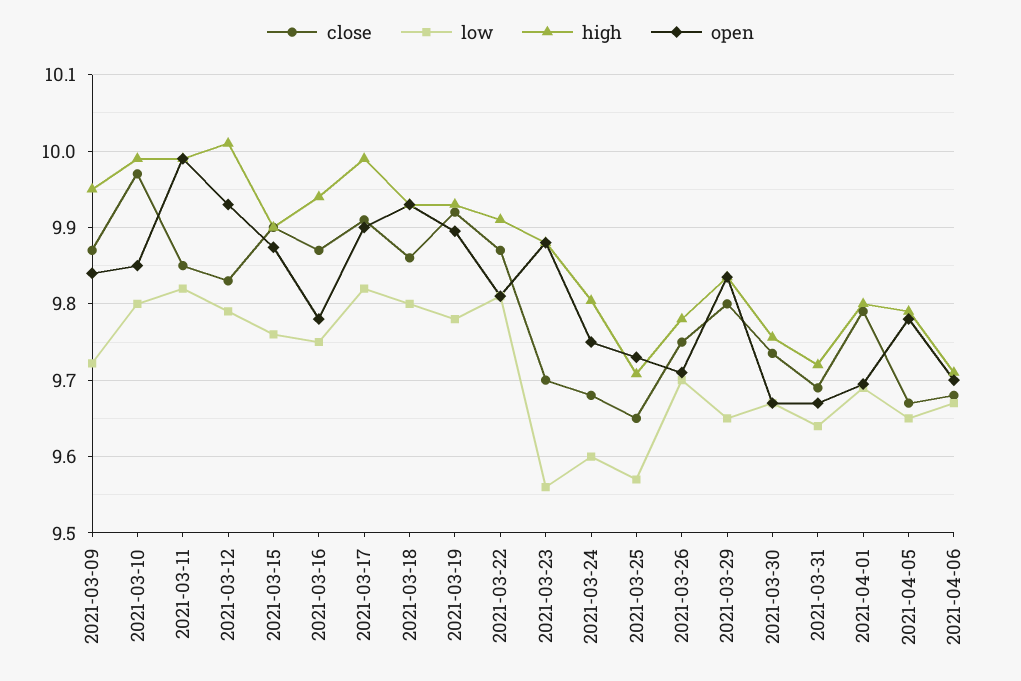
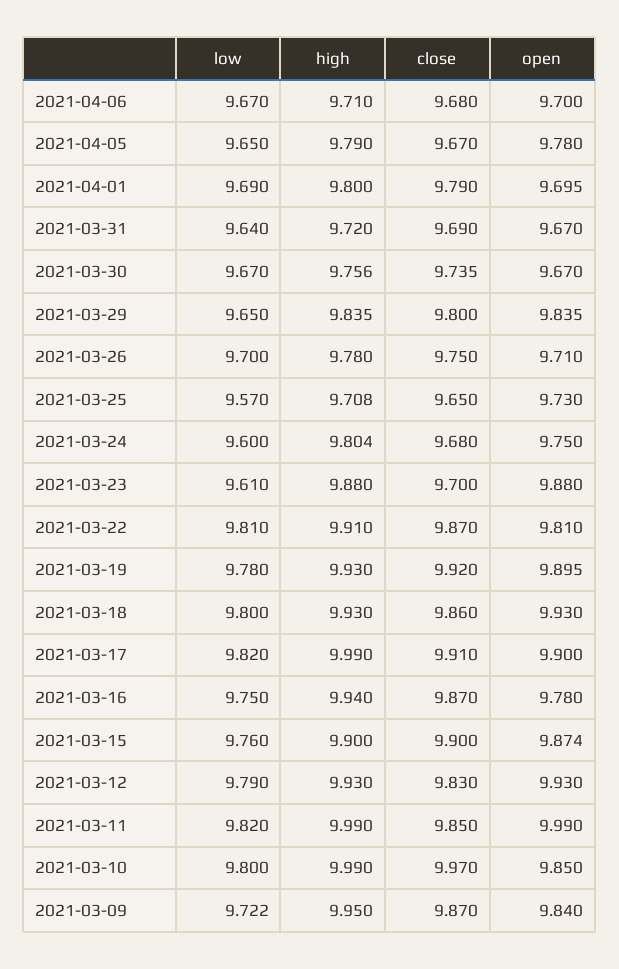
high, 2021-03-12: 10.01 -> 9.93
low, 2021-03-23: 9.56 -> 9.61

